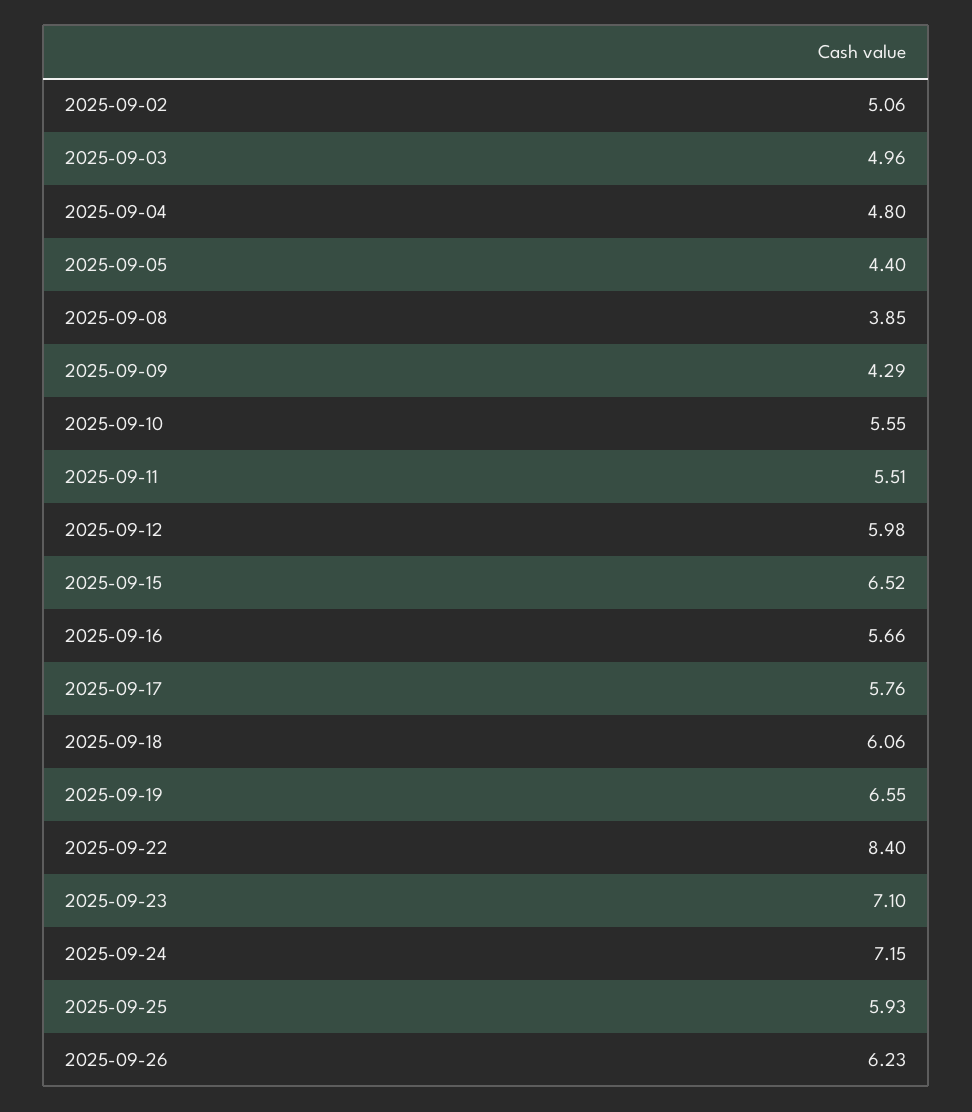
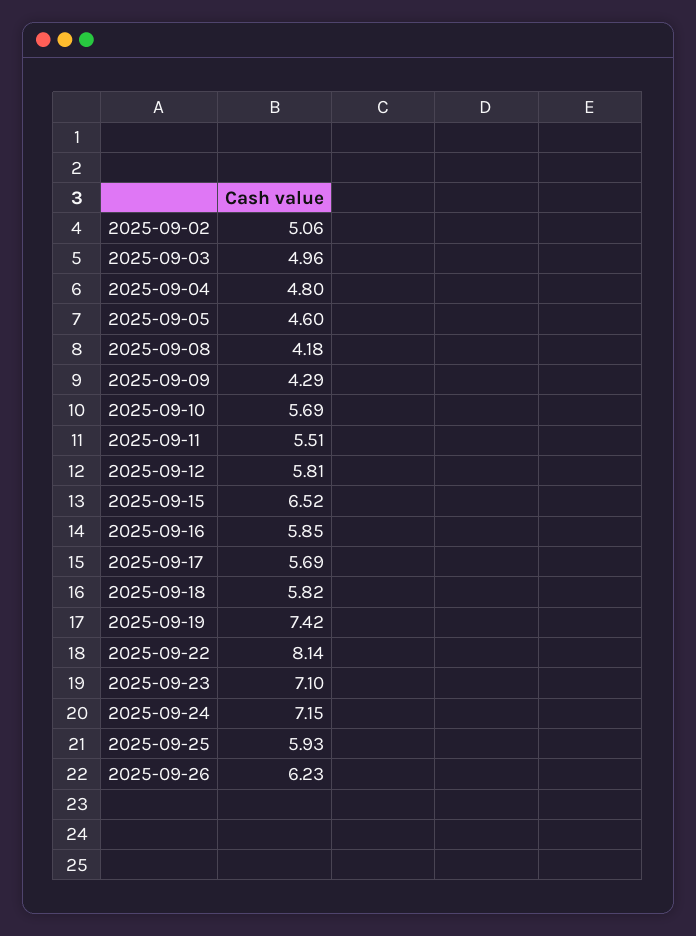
2025-09-05: 4.4 -> 4.6
2025-09-08: 3.85 -> 4.18
2025-09-10: 5.55 -> 5.69
2025-09-12: 5.98 -> 5.81
2025-09-16: 5.66 -> 5.85
2025-09-17: 5.76 -> 5.69
2025-09-18: 6.06 -> 5.82
2025-09-19: 6.55 -> 7.42
2025-09-22: 8.4 -> 8.14

